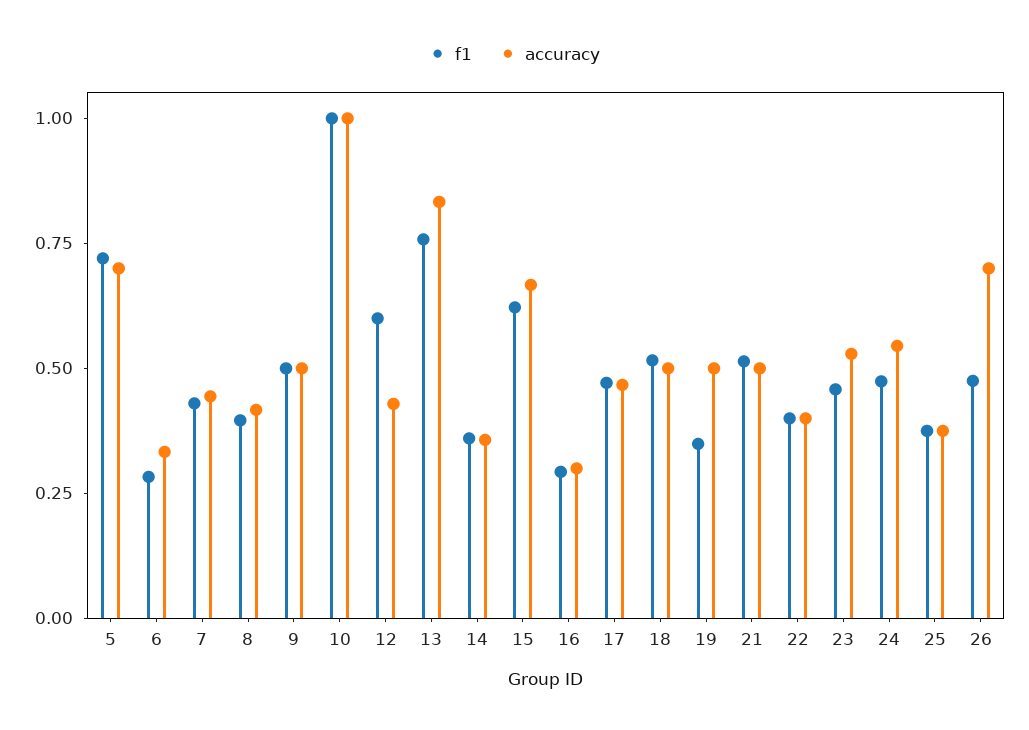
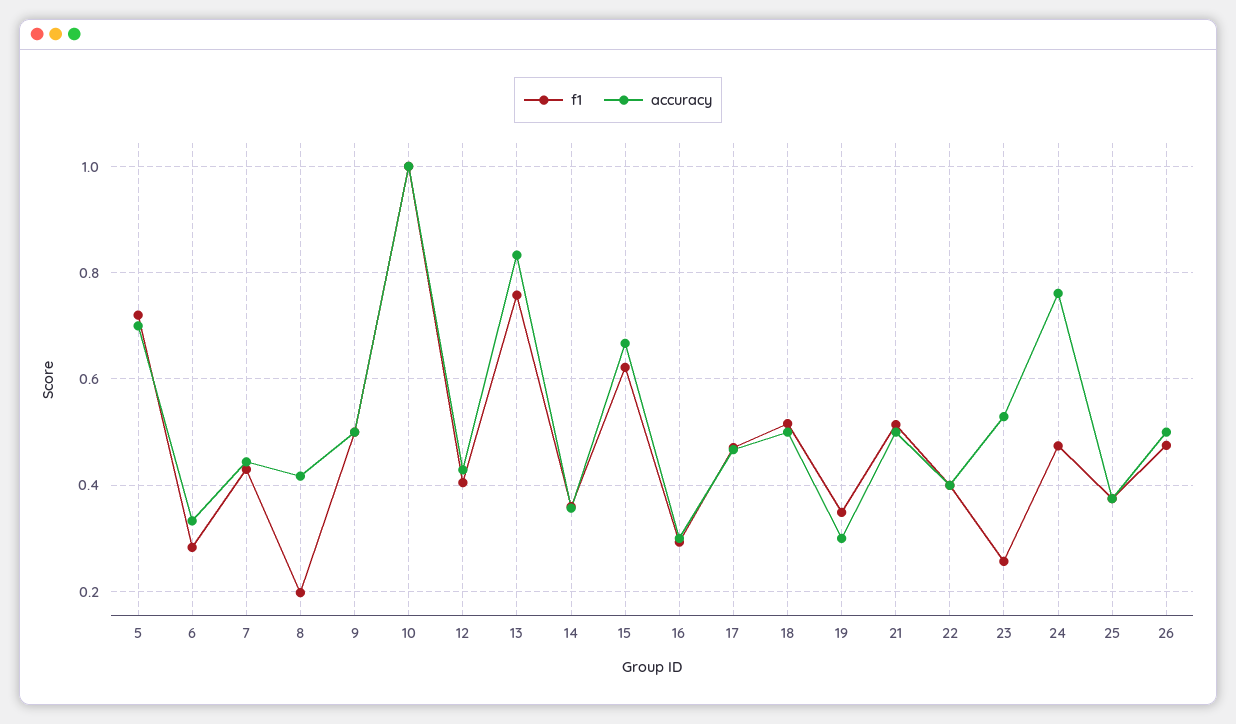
f1, 8: 0.4 -> 0.2
f1, 12: 0.6 -> 0.4
accuracy, 19: 0.5 -> 0.3
f1, 23: 0.45 -> 0.26
accuracy, 24: 0.55 -> 0.76
accuracy, 26: 0.7 -> 0.5

